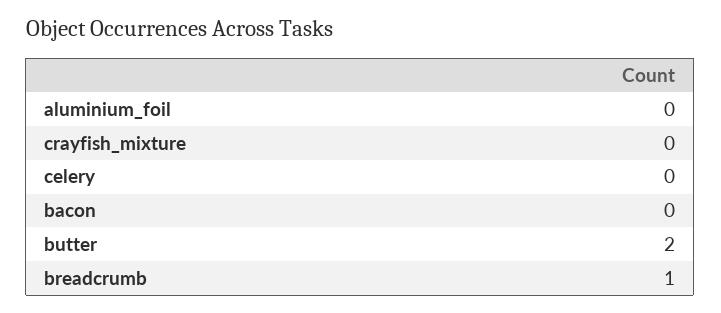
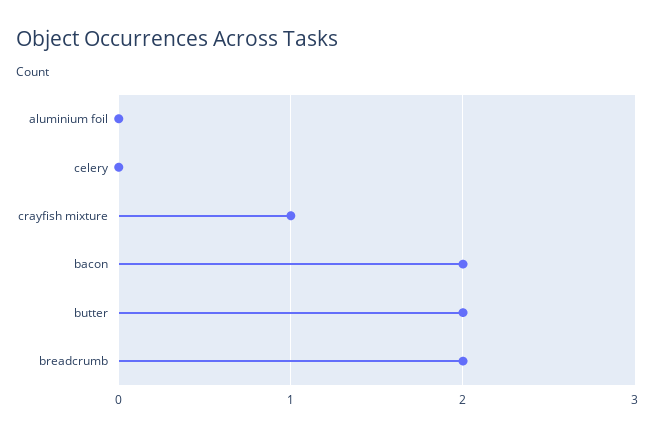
crayfish_mixture: 0 -> 1
bacon: 0 -> 2
breadcrumb: 1 -> 2

